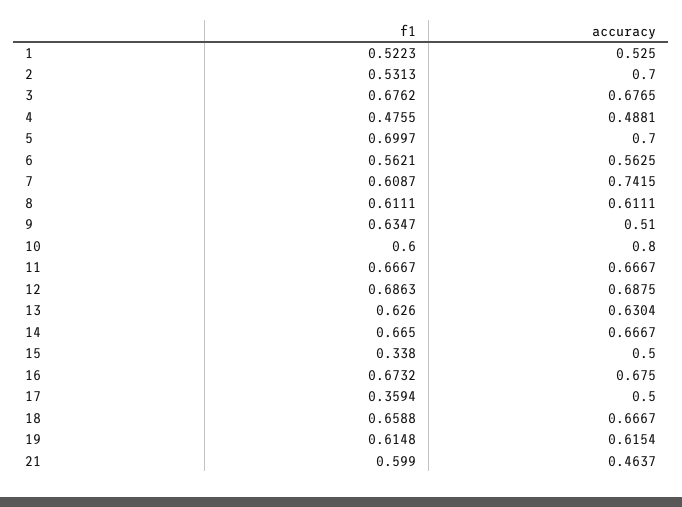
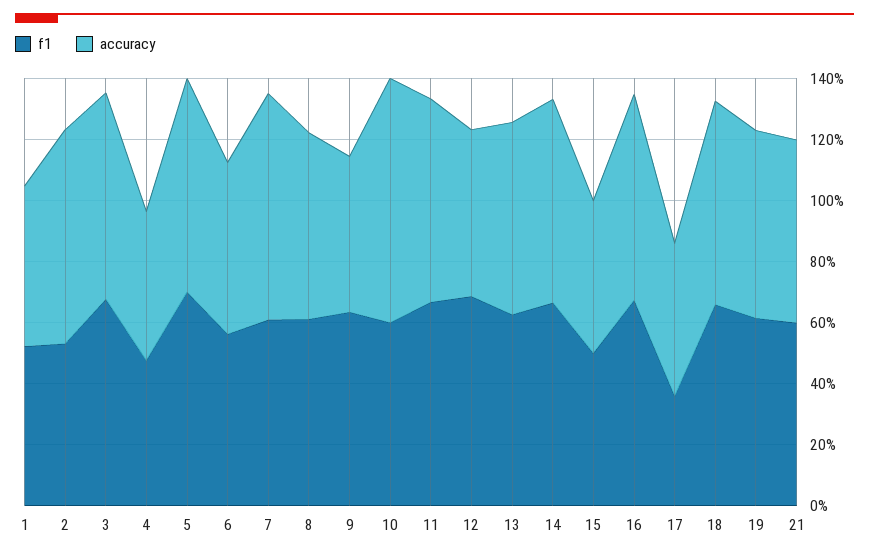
accuracy, 12: 0.6875 -> 0.55
f1, 15: 0.338 -> 0.5
accuracy, 21: 0.4637 -> 0.6

